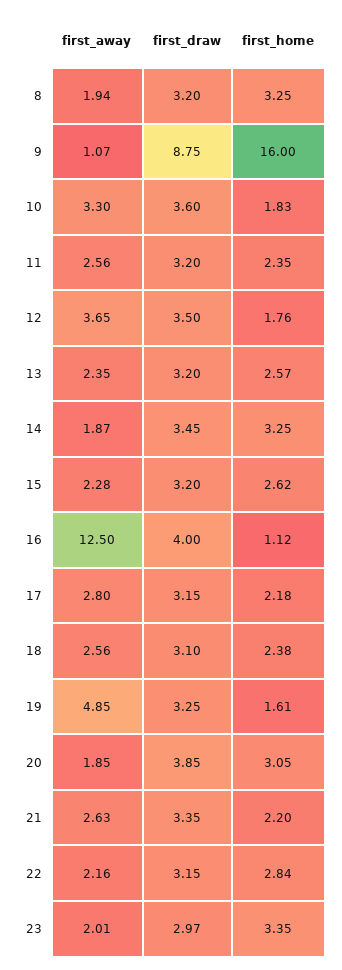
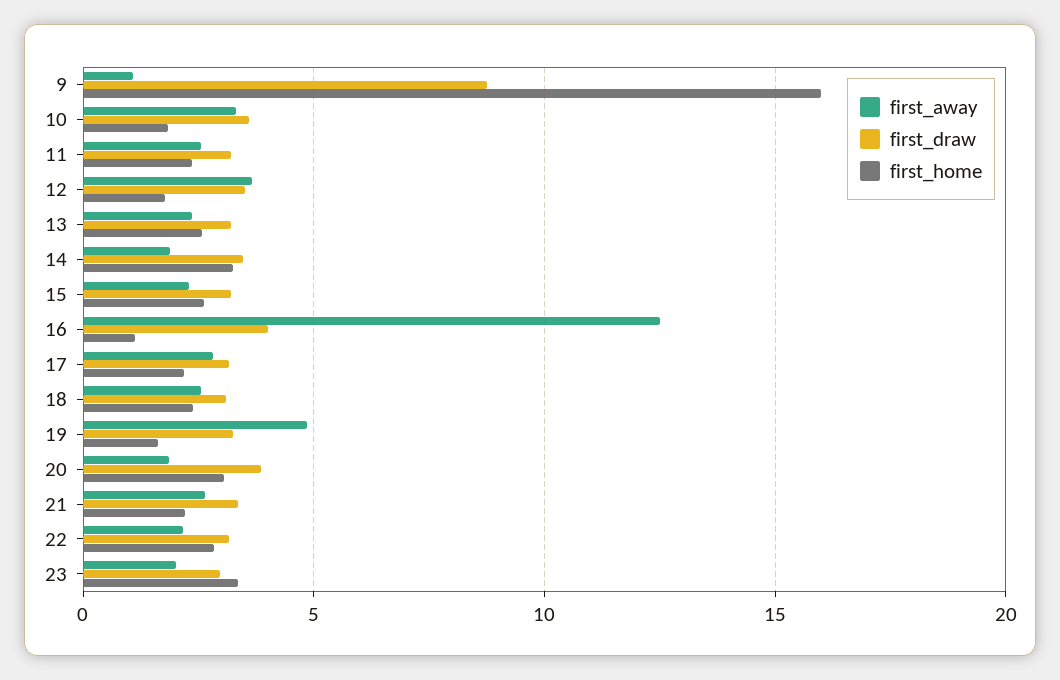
first_away, 8: 1.94 -> none
first_draw, 8: 3.2 -> none
first_home, 8: 3.25 -> none

